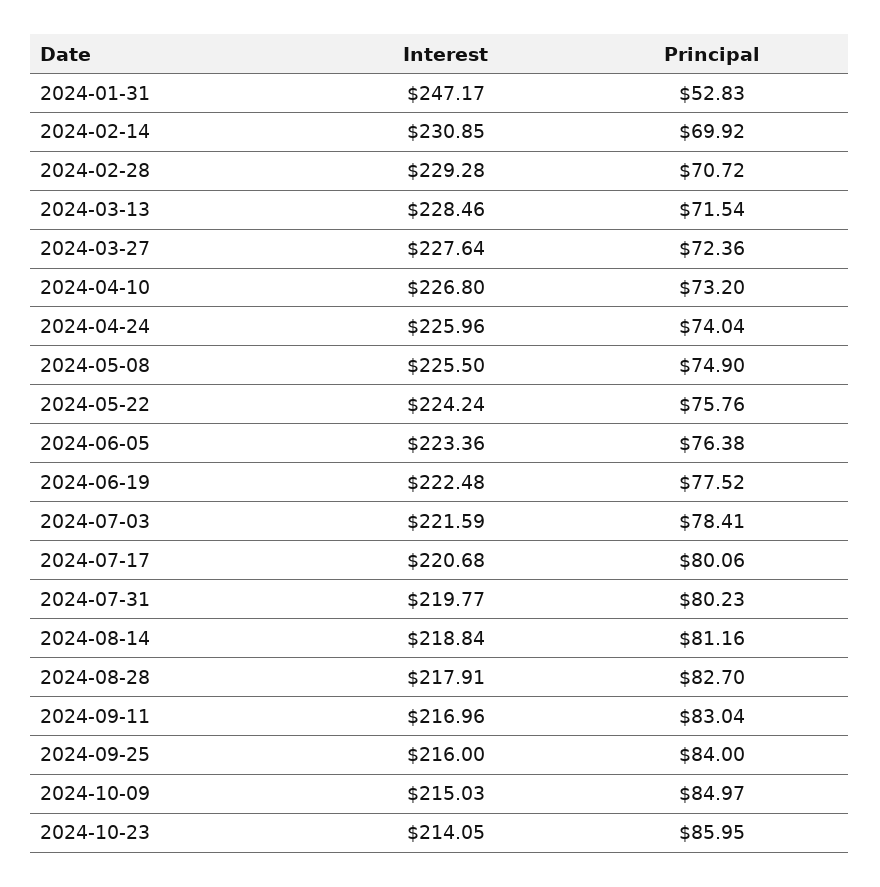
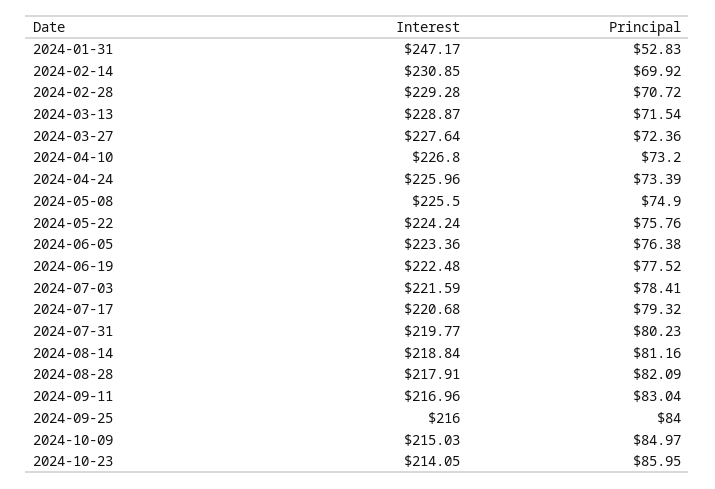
Interest, 2024-03-13: 228.46 -> 228.87
Principal, 2024-04-24: 74.04 -> 73.39
Principal, 2024-07-17: 80.06 -> 79.32
Principal, 2024-08-28: 82.7 -> 82.09

